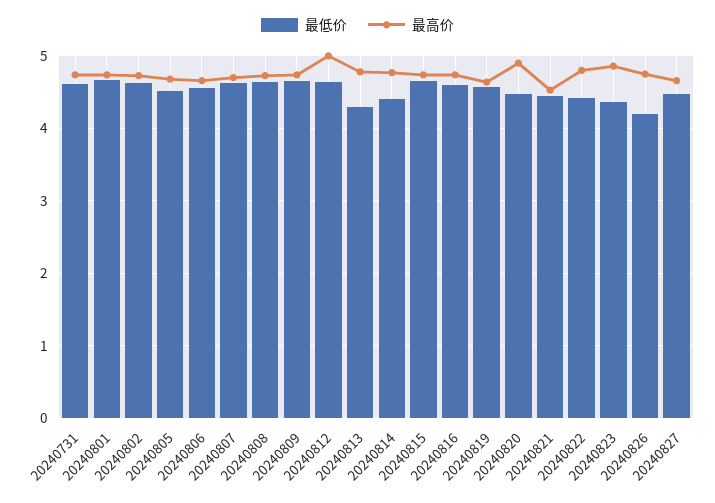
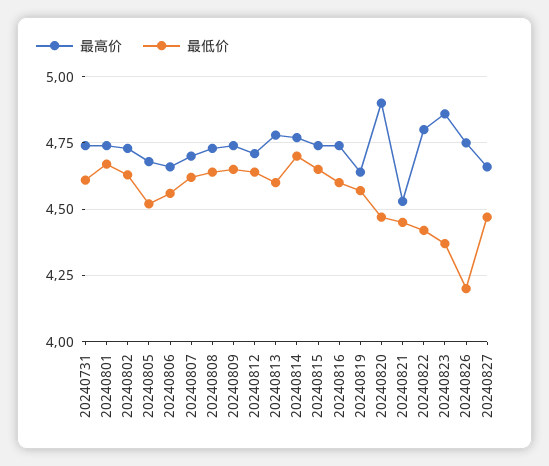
最高价, 20240812: 5 -> 4.7
最低价, 20240813: 4.3 -> 4.6
最低价, 20240814: 4.4 -> 4.7

